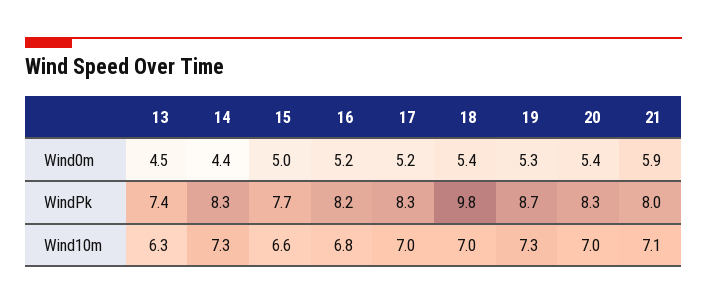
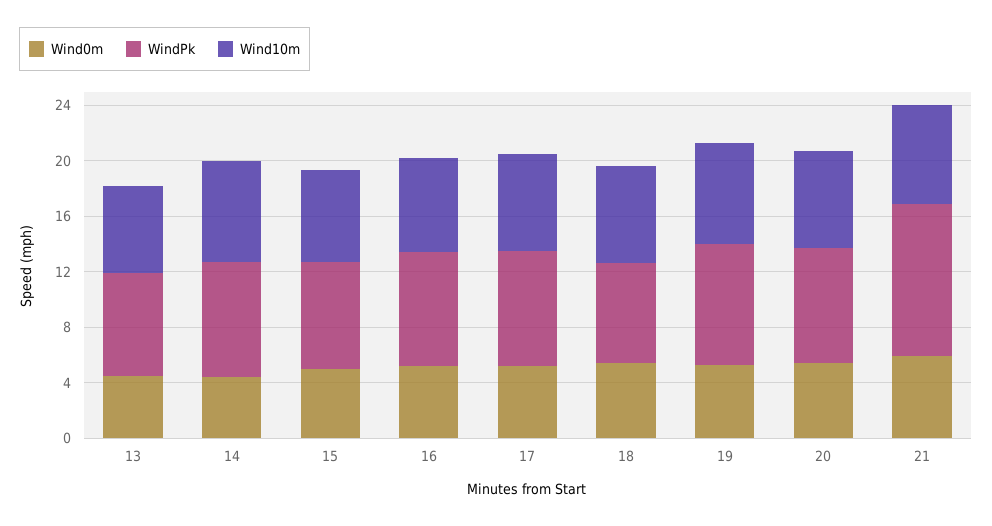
WindPk, 18: 9.8 -> 7
WindPk, 21: 8 -> 11

